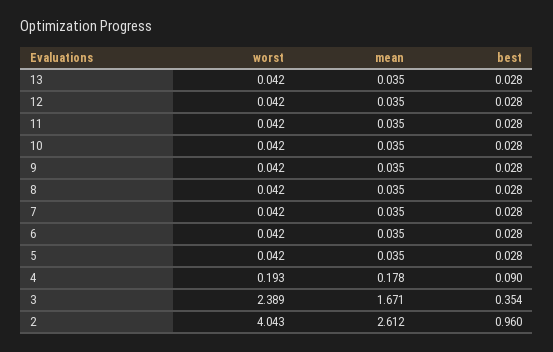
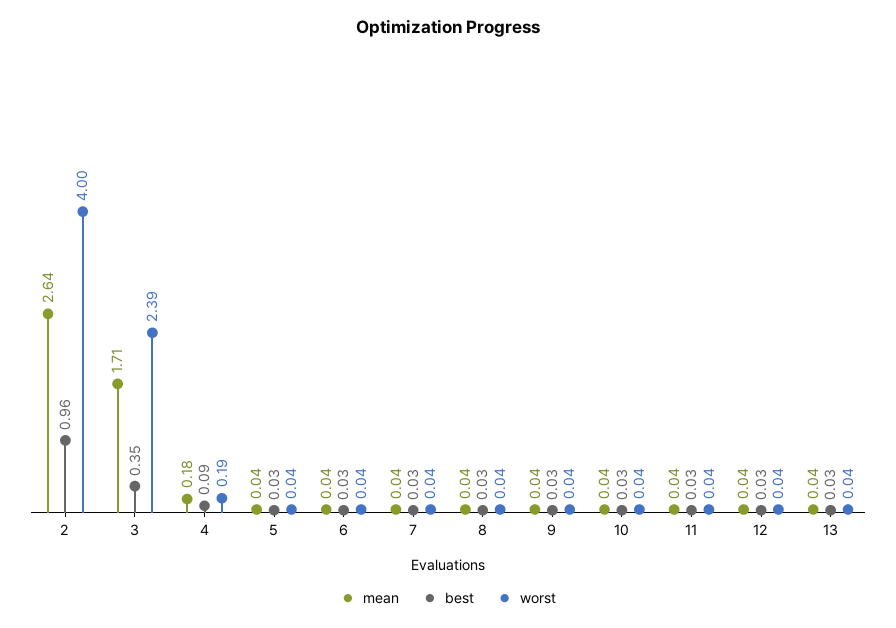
mean, 3: 1.671 -> 1.71
worst, 2: 4.043 -> 4
mean, 2: 2.612 -> 2.64

